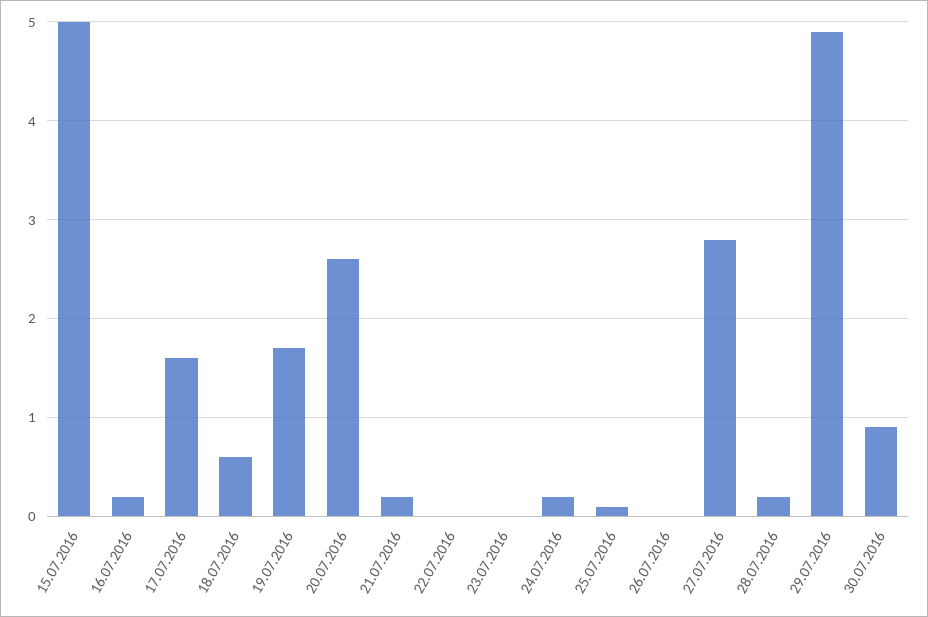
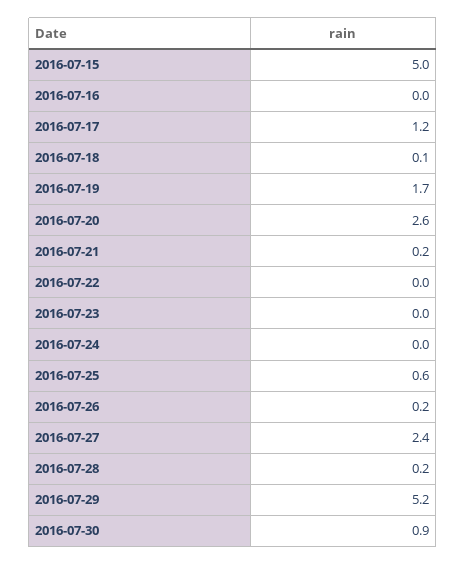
16.07.2016: 0.2 -> 0
17.07.2016: 1.6 -> 1.2
18.07.2016: 0.6 -> 0.1
24.07.2016: 0.2 -> 0
25.07.2016: 0.1 -> 0.6
26.07.2016: 0 -> 0.2
27.07.2016: 2.8 -> 2.4
29.07.2016: 4.9 -> 5.2

